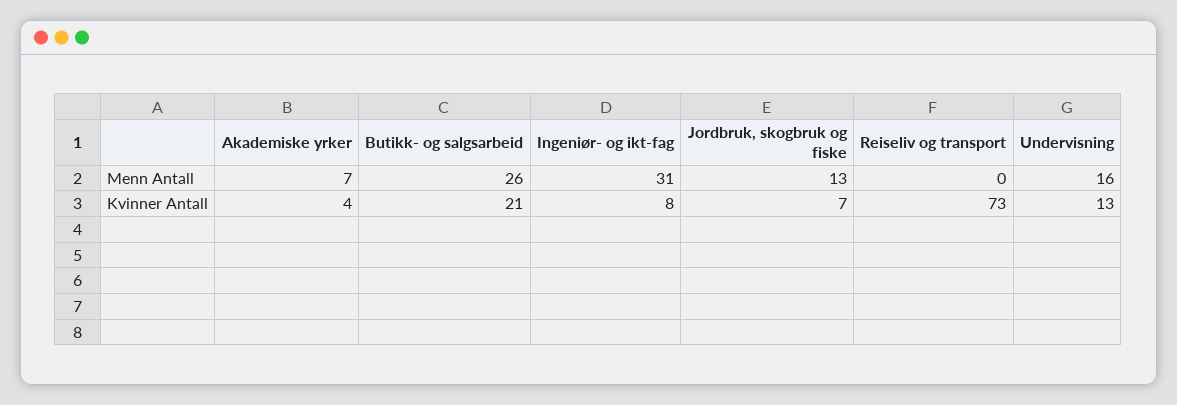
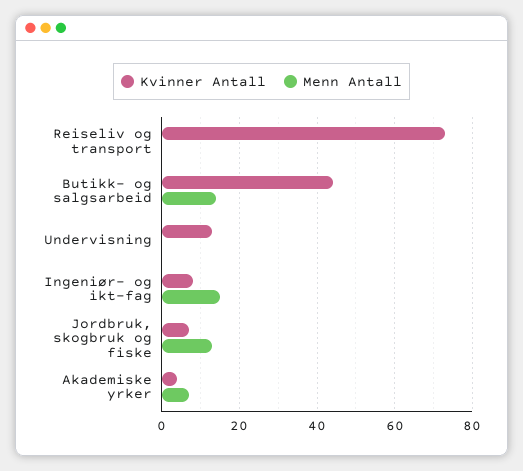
Menn Antall, Butikk- og salgsarbeid: 26 -> 15
Menn Antall, Ingeniør- og ikt-fag: 31 -> 15
Menn Antall, Undervisning: 16 -> 0
Kvinner Antall, Butikk- og salgsarbeid: 21 -> 45

